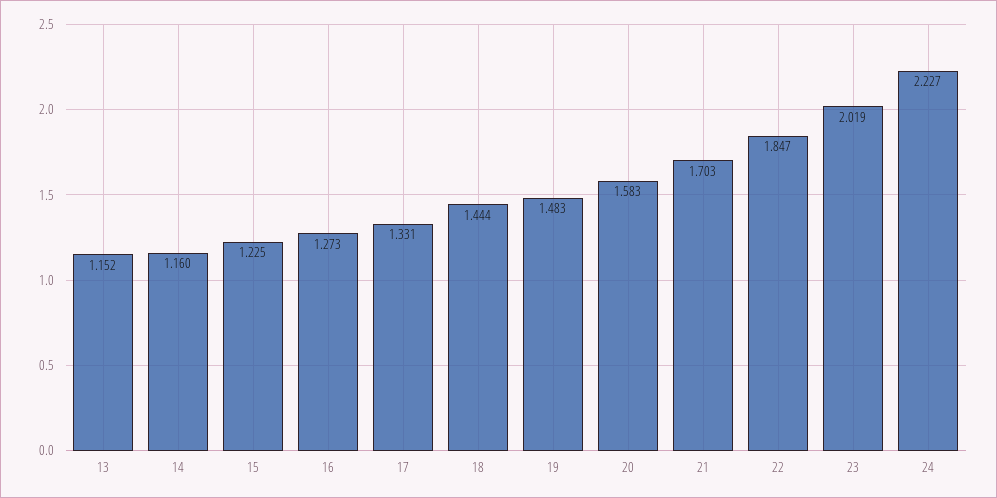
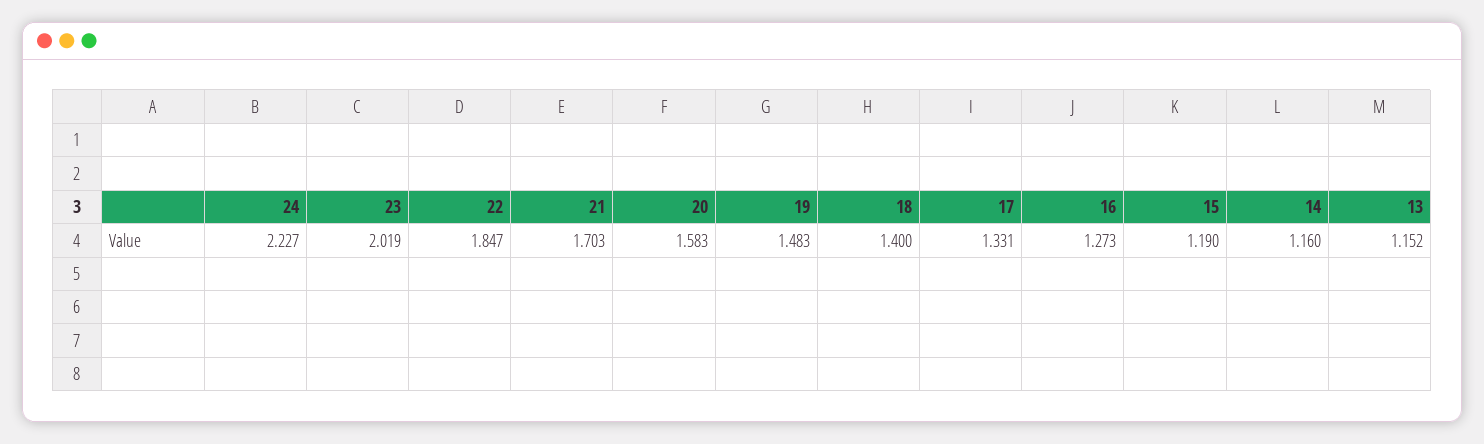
15: 1.225 -> 1.19
18: 1.444 -> 1.4

